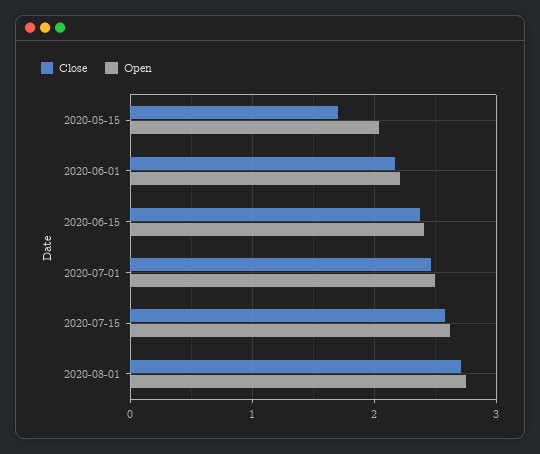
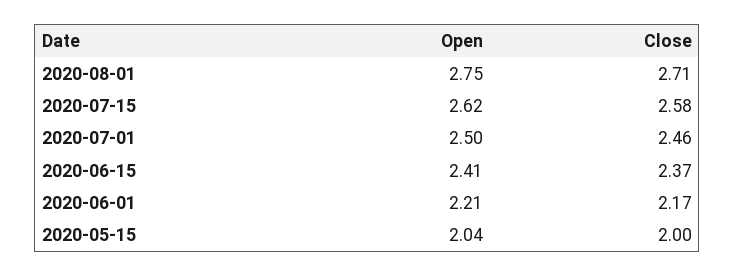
Close, 2020-05-15: 1.7 -> 2

